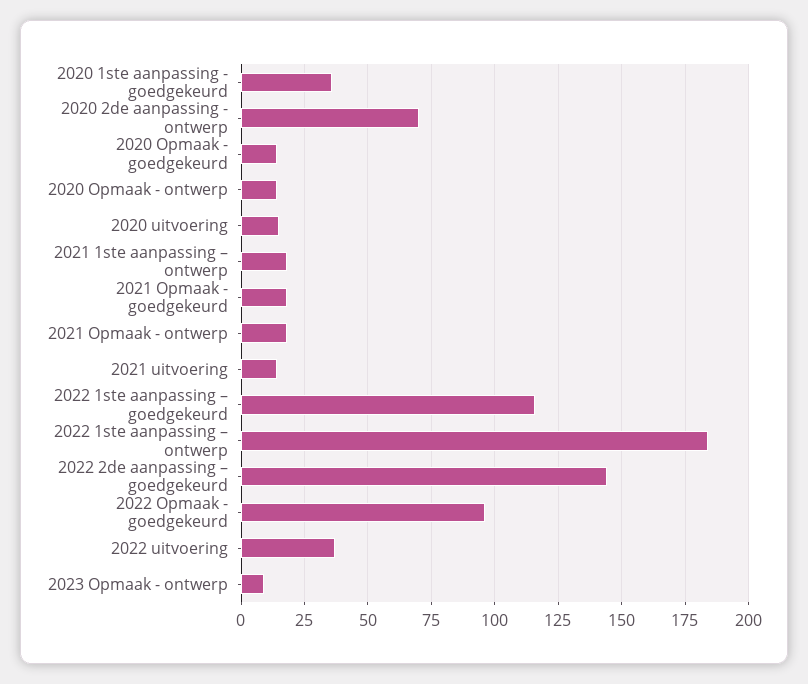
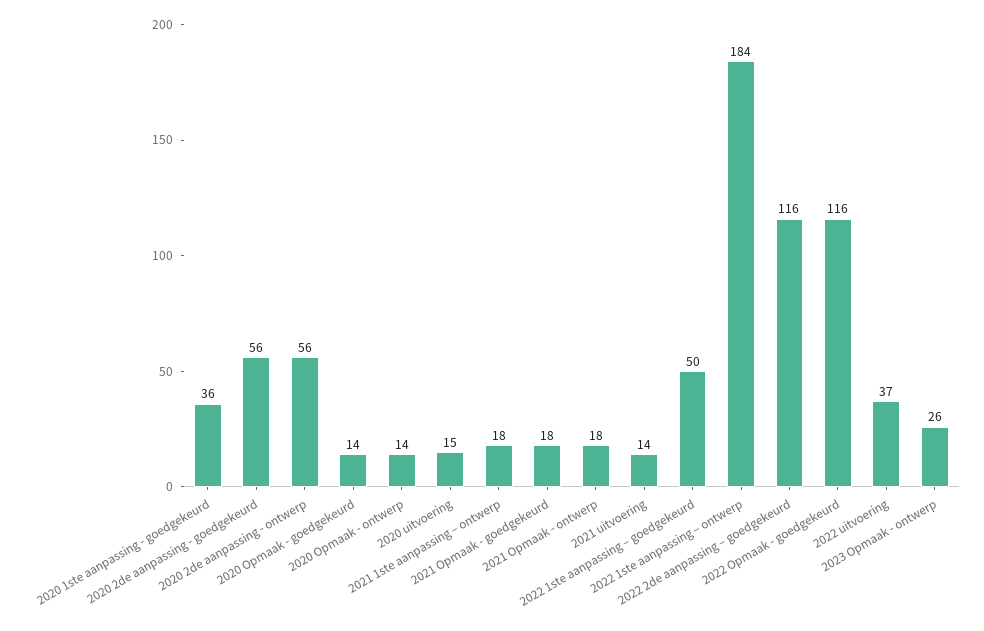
2020 2de aanpassing - ontwerp: 70 -> 56
2022 1ste aanpassing – goedgekeurd: 115 -> 50
2022 2de aanpassing – goedgekeurd: 145 -> 116
2022 Opmaak - goedgekeurd: 95 -> 116
2023 Opmaak - ontwerp: 10 -> 26
2020 2de aanpassing - goedgekeurd: none -> 56

